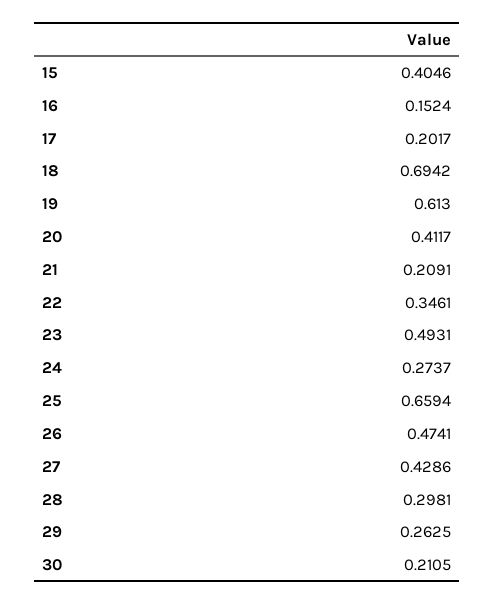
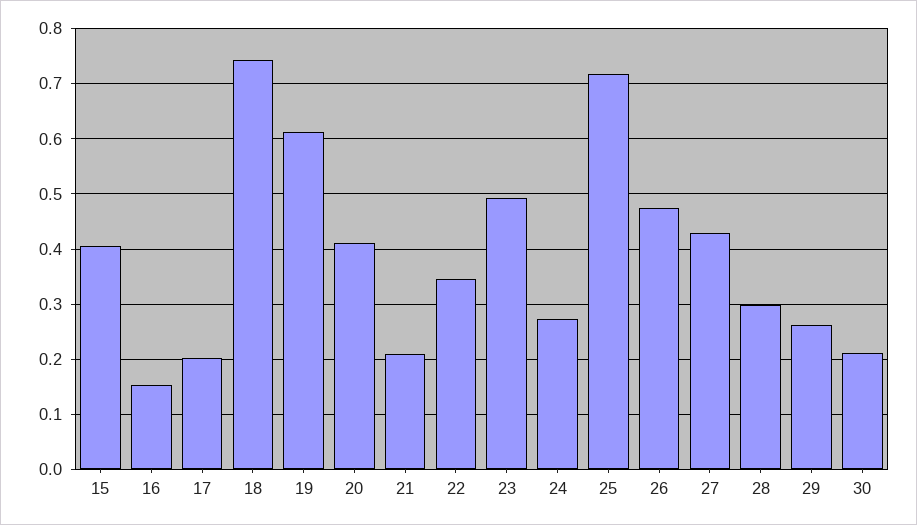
18: 0.6942 -> 0.74
25: 0.6594 -> 0.72

